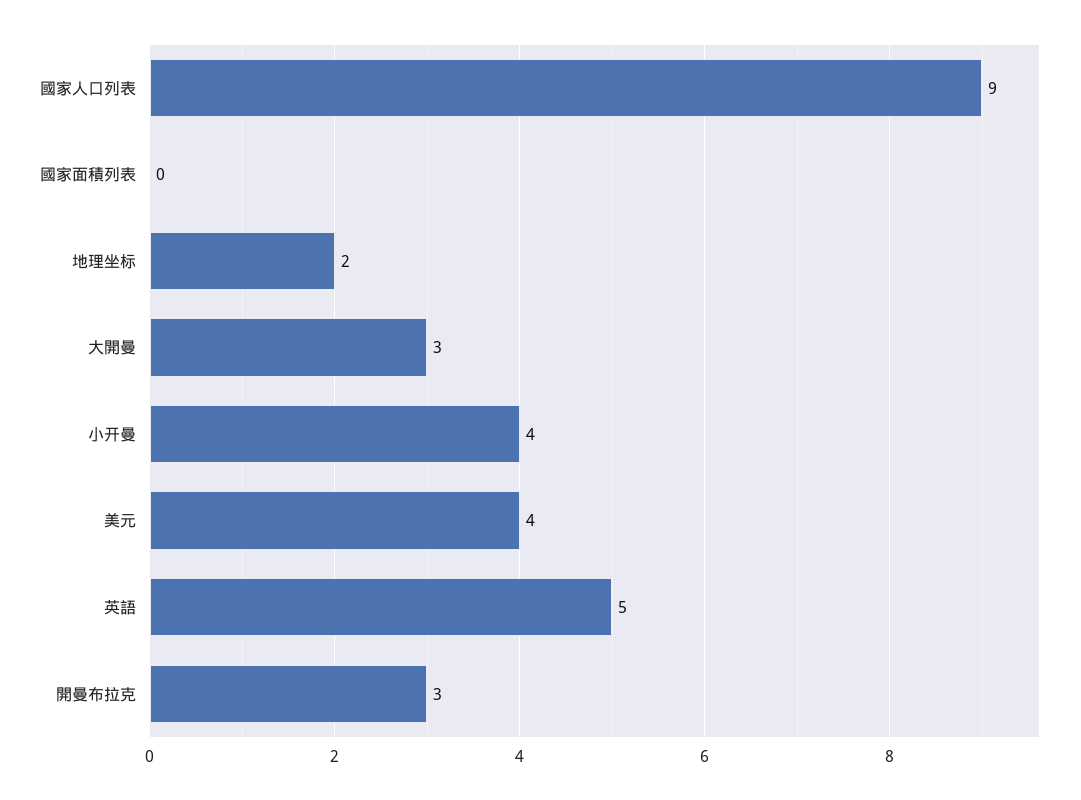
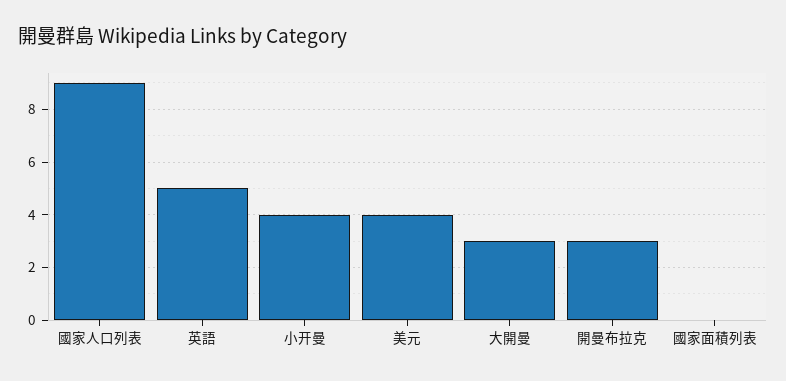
地理坐标: 2 -> none

